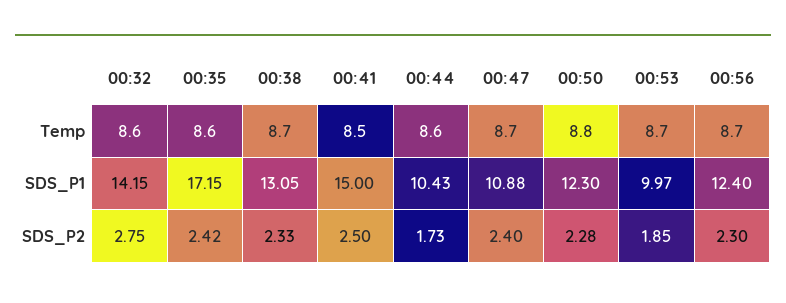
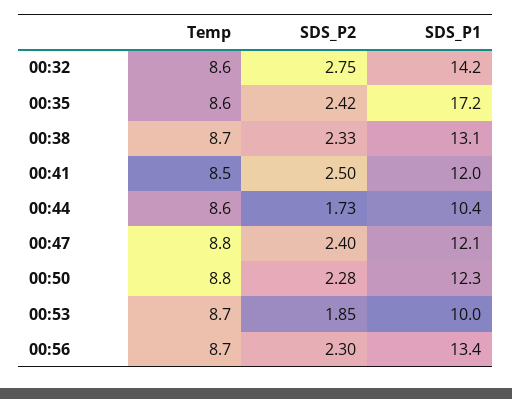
00:47, Temp: 8.7 -> 8.8
00:41, SDS_P1: 15 -> 12
00:47, SDS_P1: 10.88 -> 12.1
00:56, SDS_P1: 12.4 -> 13.4

